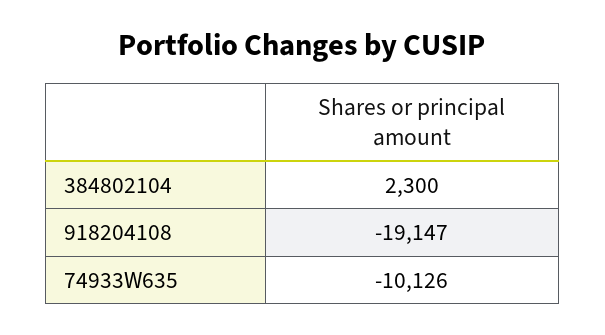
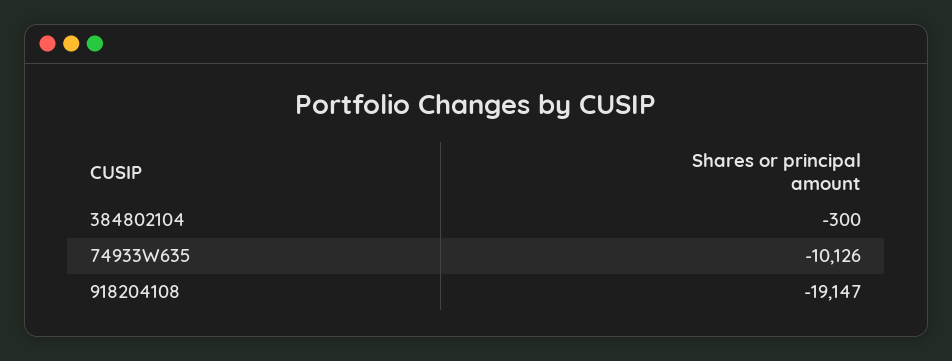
384802104: 2300 -> -300

